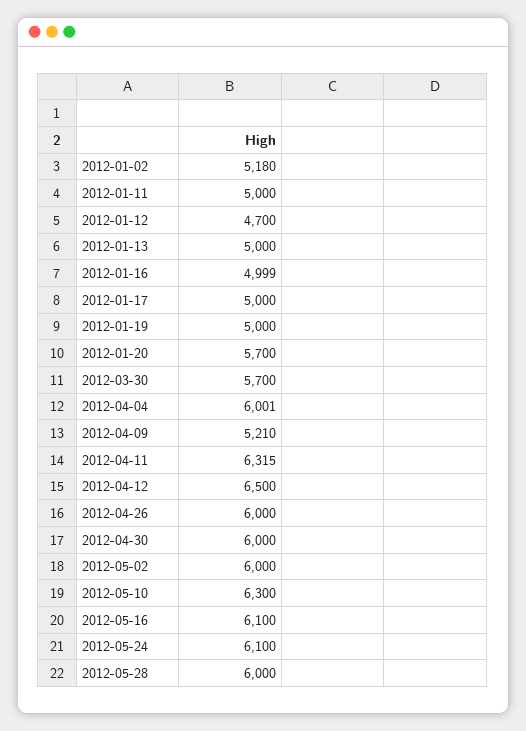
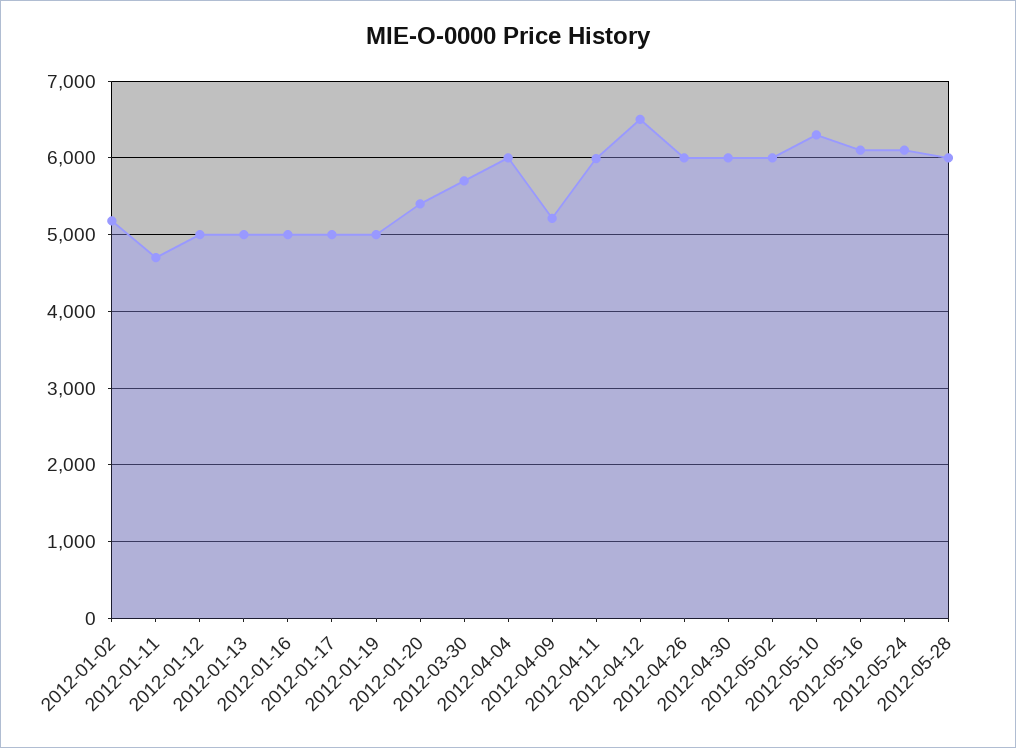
2012-01-11: 5000 -> 4700
2012-01-12: 4700 -> 5000
2012-01-20: 5700 -> 5400
2012-04-11: 6315 -> 6000

